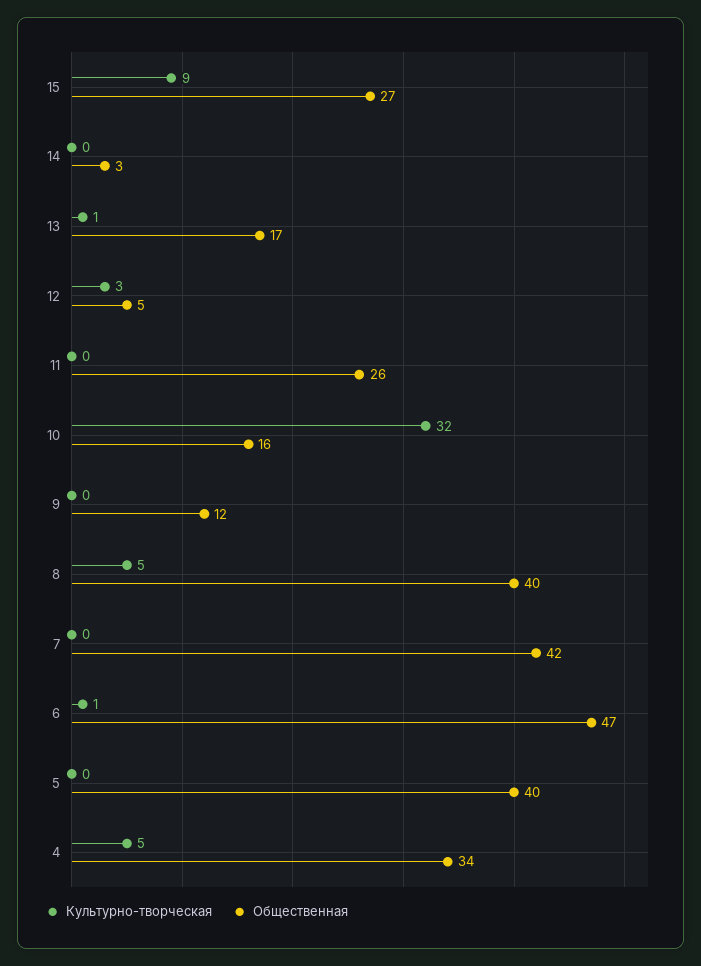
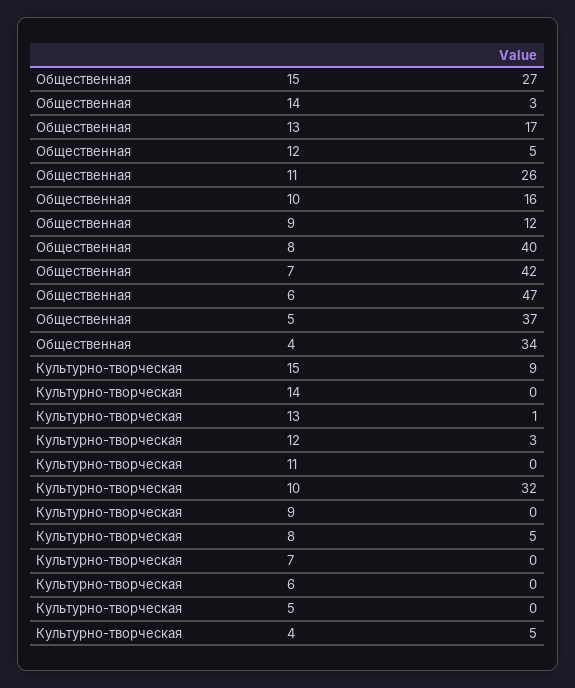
Культурно-творческая, 6: 1 -> 0
Общественная, 5: 40 -> 37

